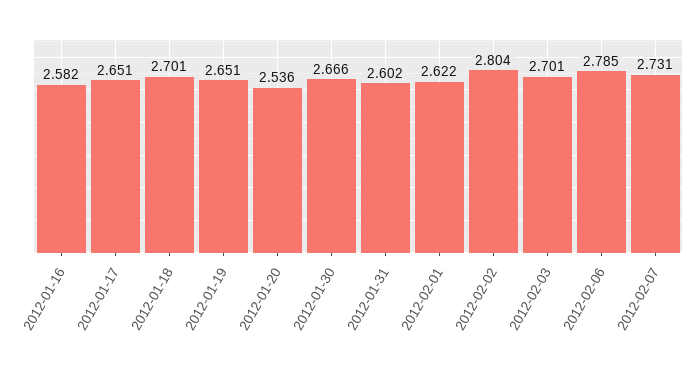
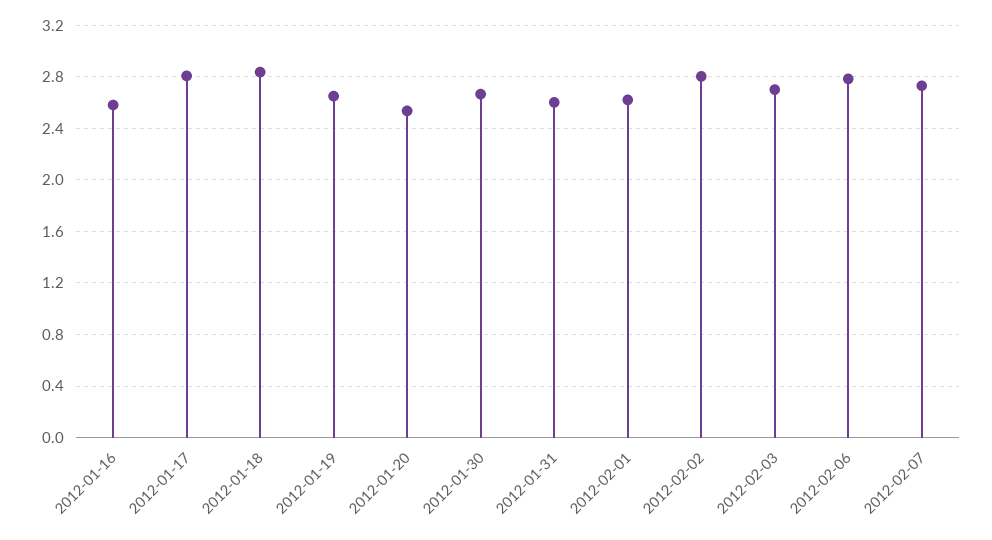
2012-01-17: 2.651 -> 2.8
2012-01-18: 2.701 -> 2.85

